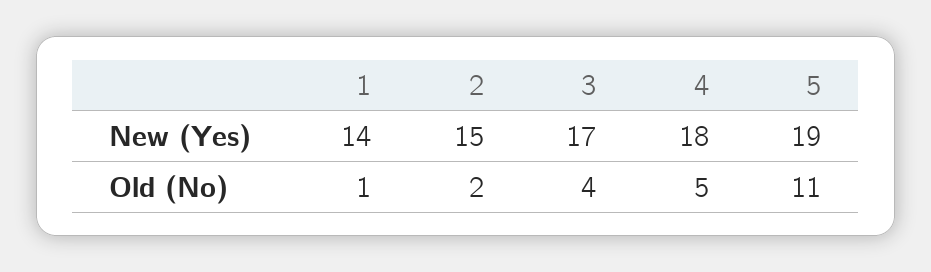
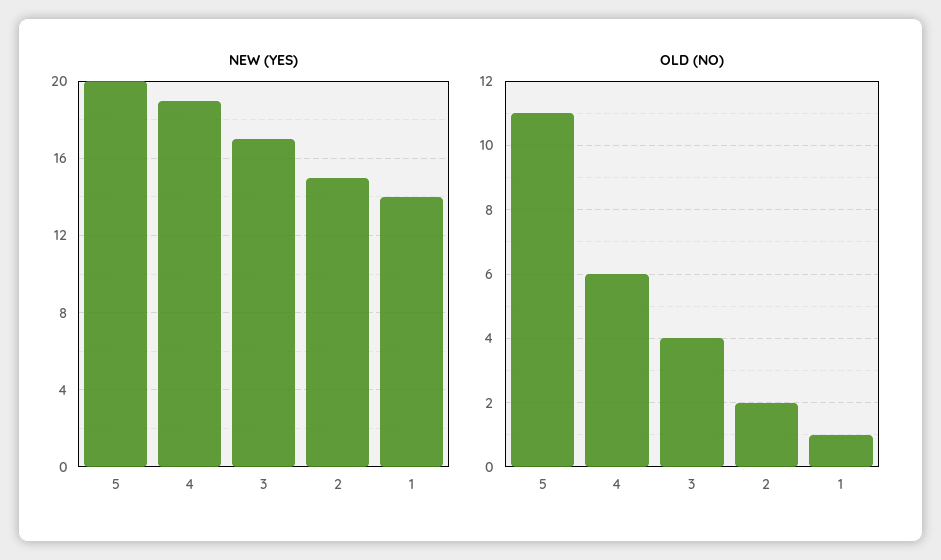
New (Yes), 4: 18 -> 19
New (Yes), 5: 19 -> 20
Old (No), 4: 5 -> 6

